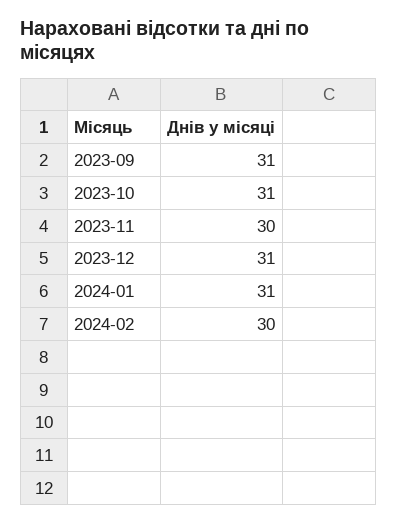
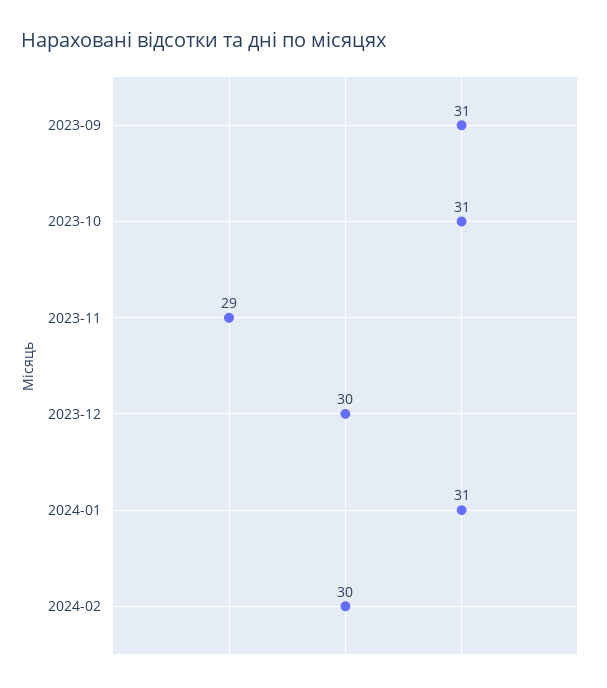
2023-11: 30 -> 29
2023-12: 31 -> 30

